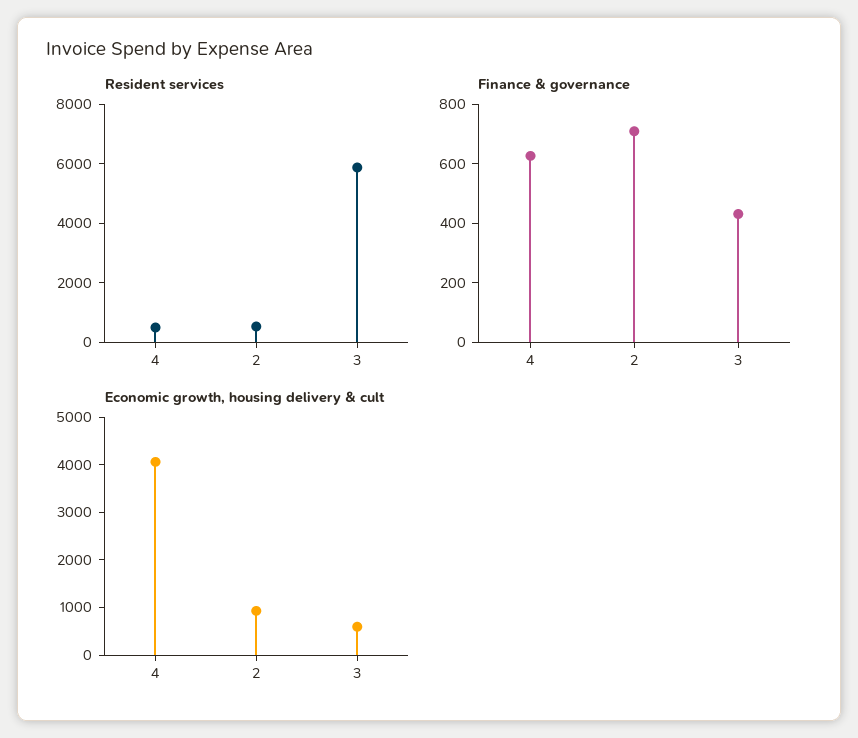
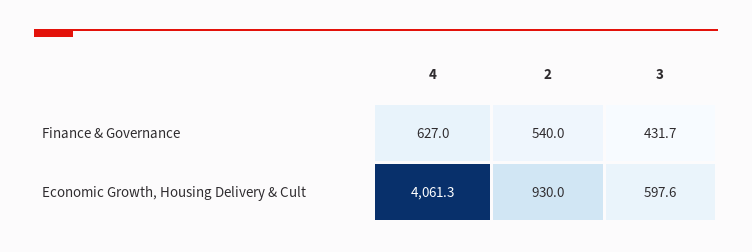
Resident services, 4: 500 -> none
Resident services, 2: 500 -> none
Resident services, 3: 6000 -> none
Finance & governance, 2: 700 -> 540

